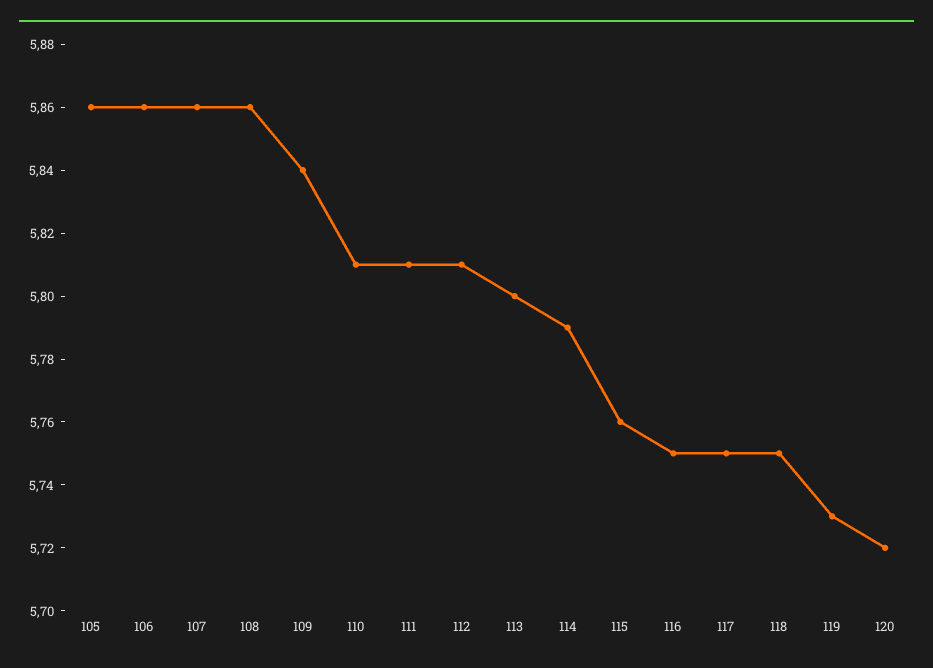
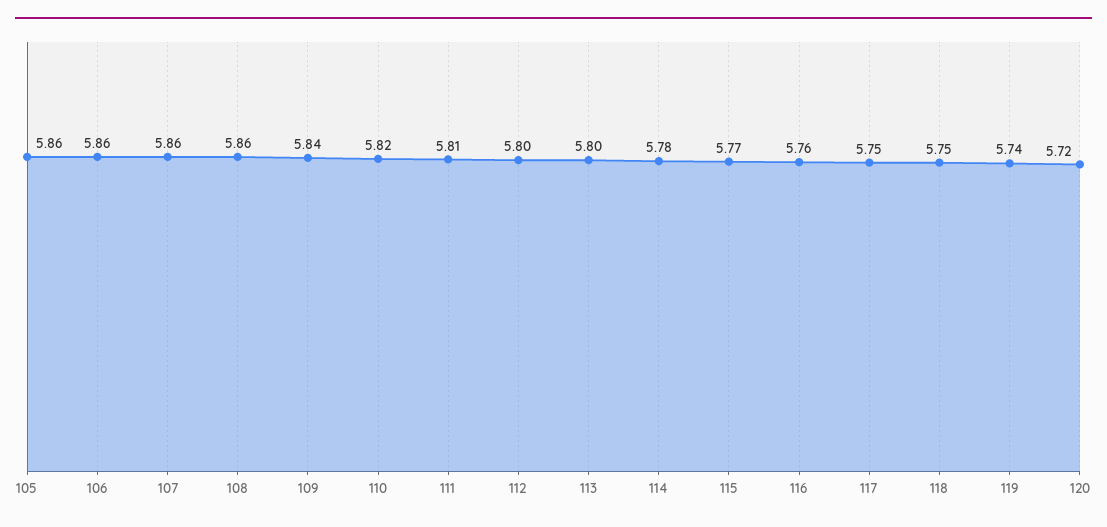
110: 5.81 -> 5.82
112: 5.81 -> 5.8
114: 5.79 -> 5.78
115: 5.76 -> 5.77
116: 5.75 -> 5.76
119: 5.73 -> 5.74

